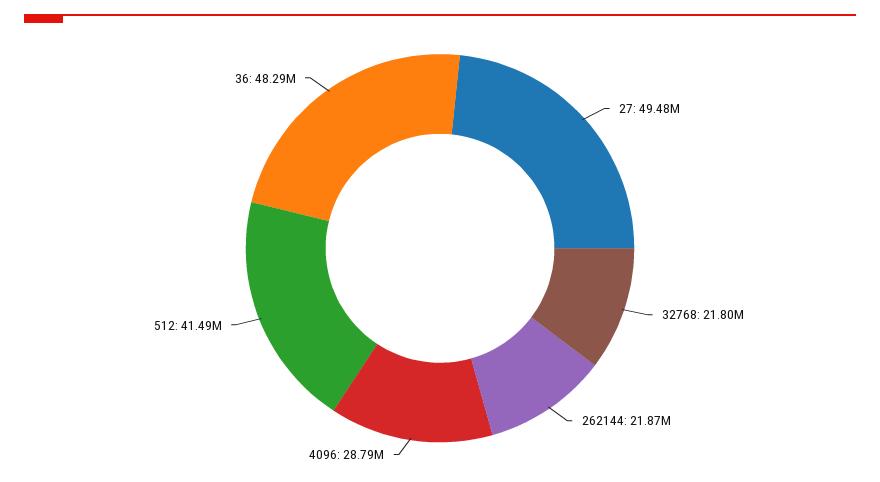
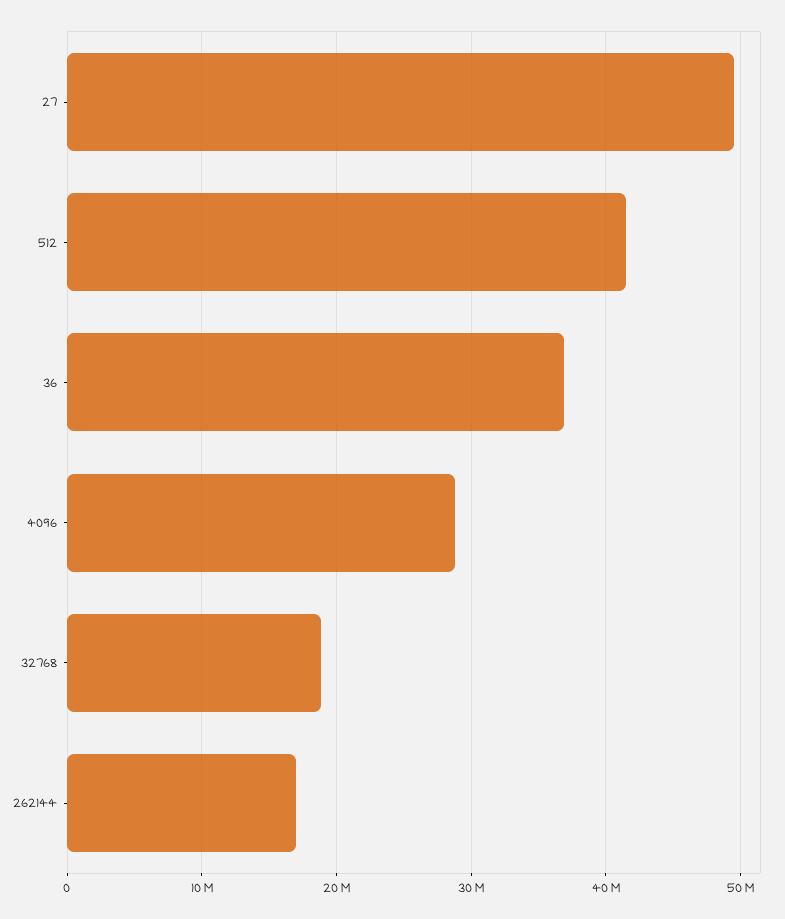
32768: 21800000 -> 19000000
262144: 21870000 -> 17000000
36: 48290000 -> 37000000

